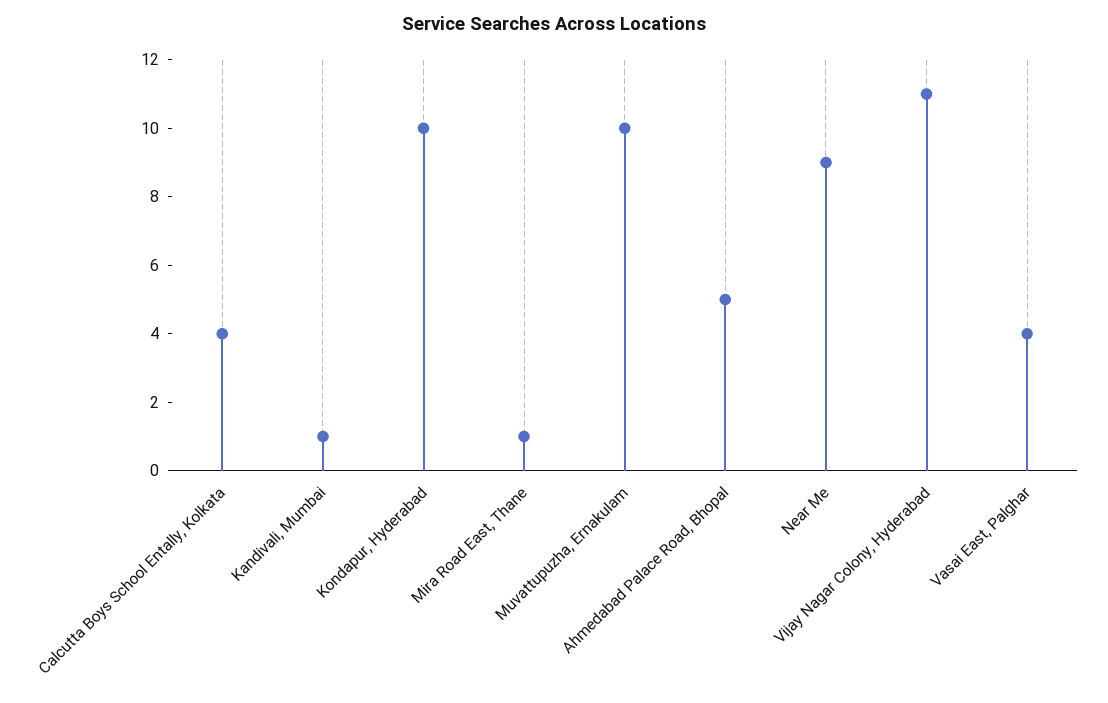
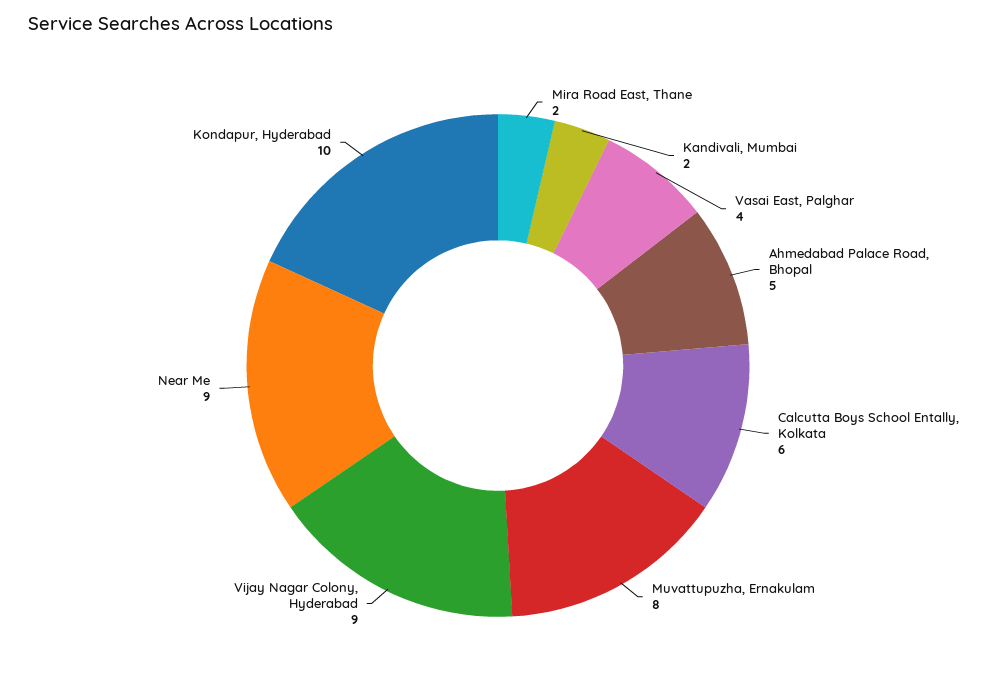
Calcutta Boys School Entally, Kolkata: 4 -> 6
Kandivali, Mumbai: 1 -> 2
Mira Road East, Thane: 1 -> 2
Muvattupuzha, Ernakulam: 10 -> 8
Vijay Nagar Colony, Hyderabad: 11 -> 9

